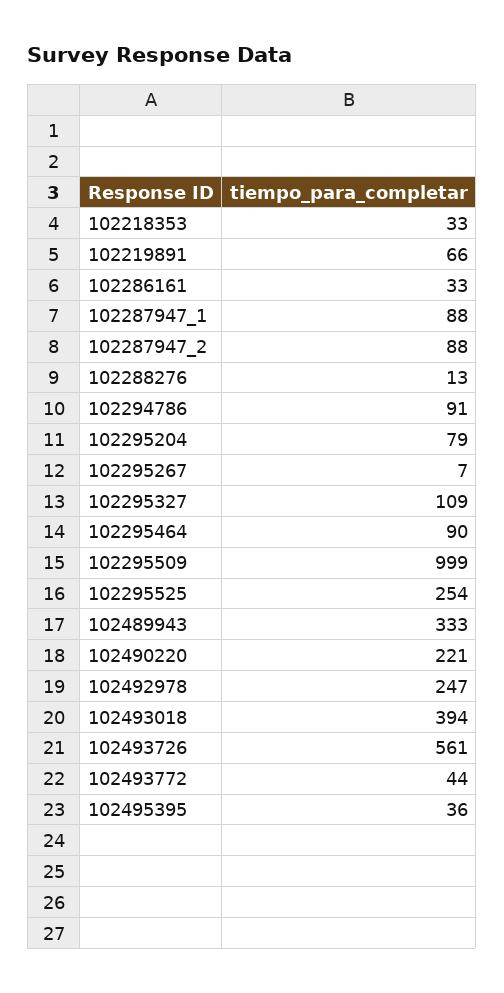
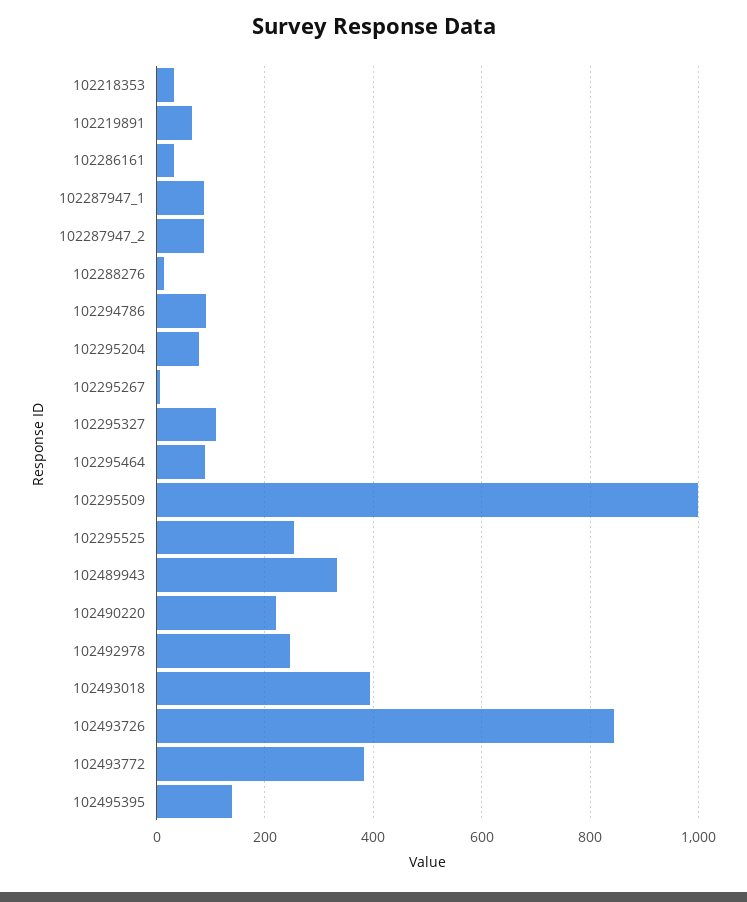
102493726: 561 -> 840
102493772: 44 -> 380
102495395: 36 -> 140

